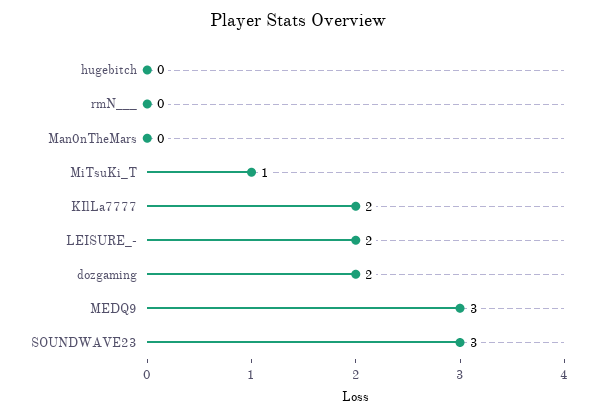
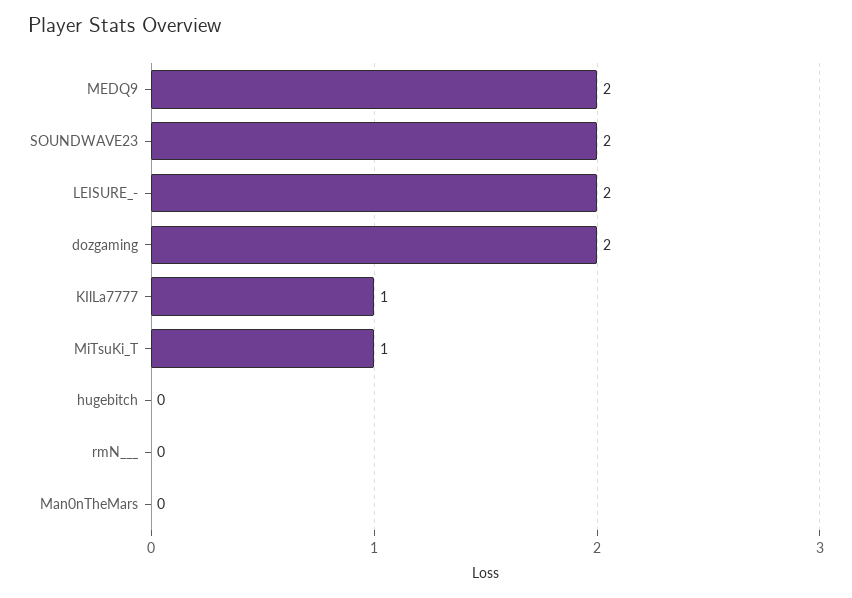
KIlLa7777: 2 -> 1
MEDQ9: 3 -> 2
SOUNDWAVE23: 3 -> 2

